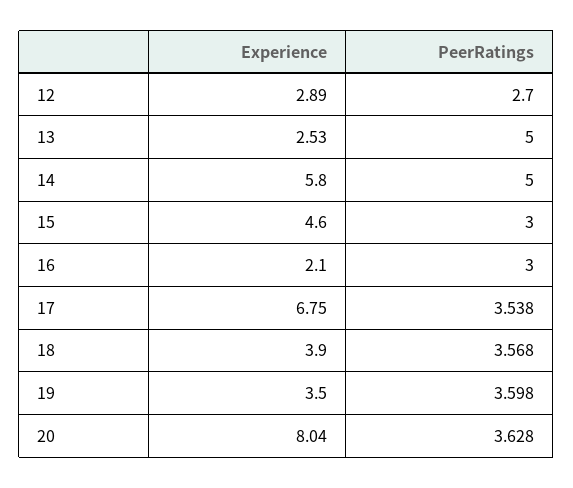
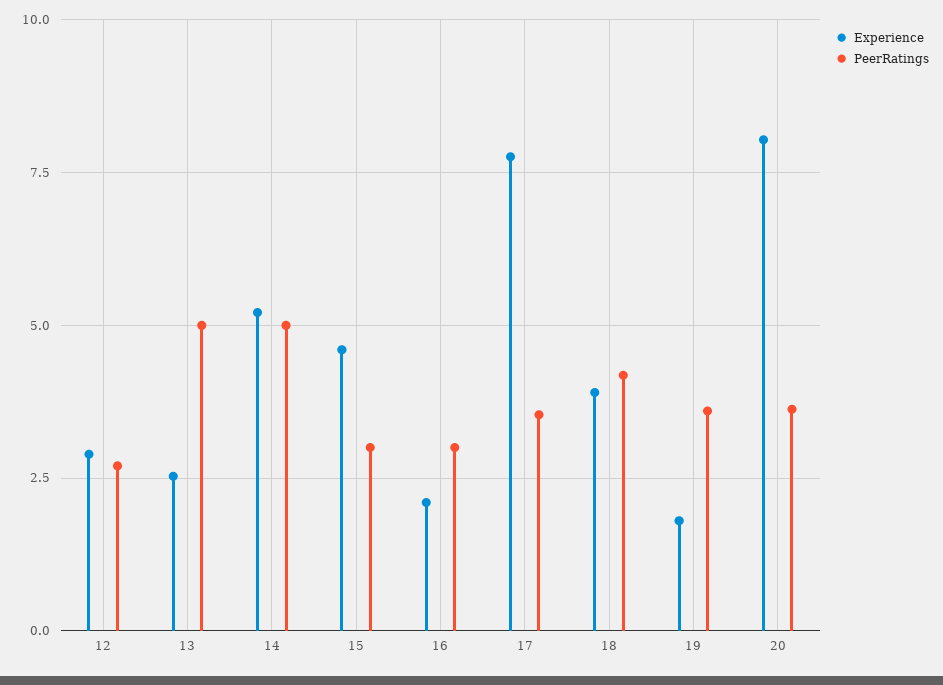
Experience, 14: 5.8 -> 5.25
Experience, 17: 6.75 -> 7.75
PeerRatings, 18: 3.568 -> 4.25
Experience, 19: 3.5 -> 1.75

